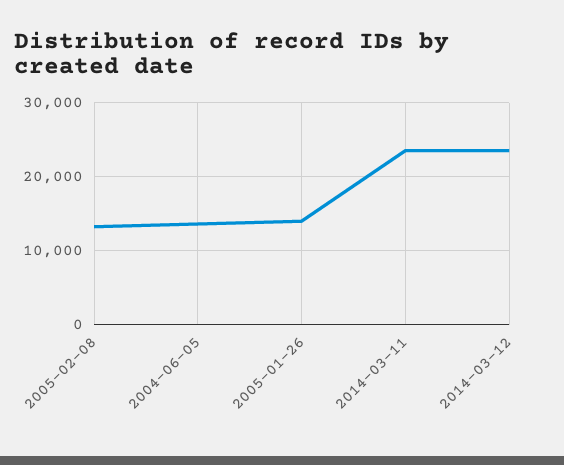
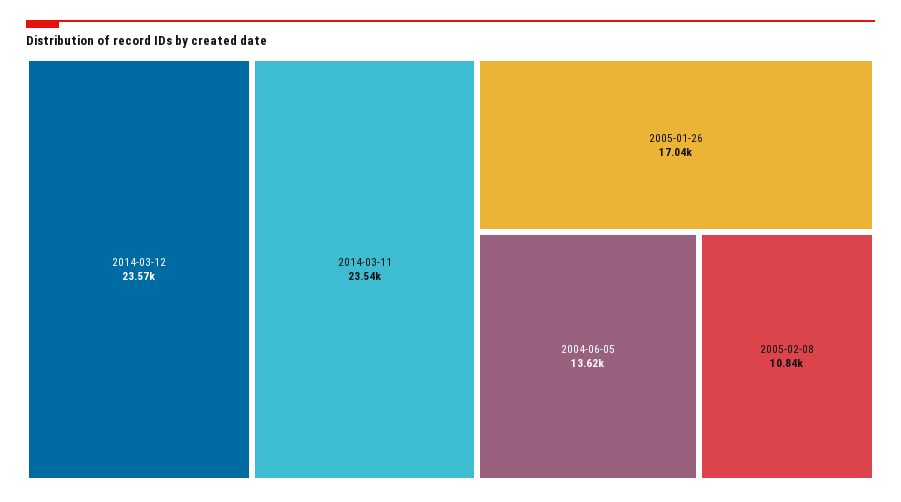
2005-02-08: 13000 -> 10840
2005-01-26: 14000 -> 17040

